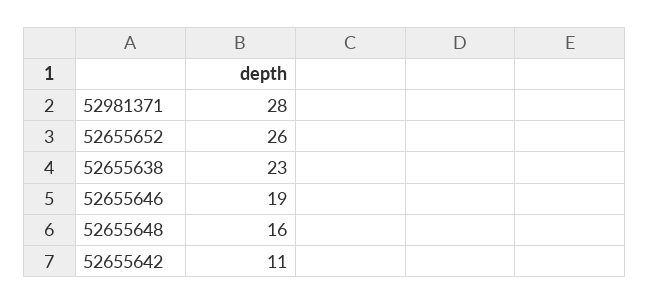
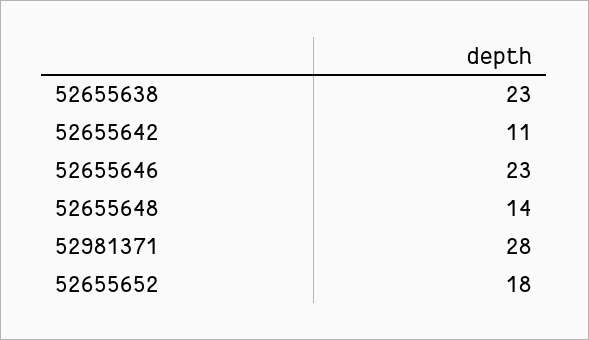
52655652: 26 -> 18
52655646: 19 -> 23
52655648: 16 -> 14

